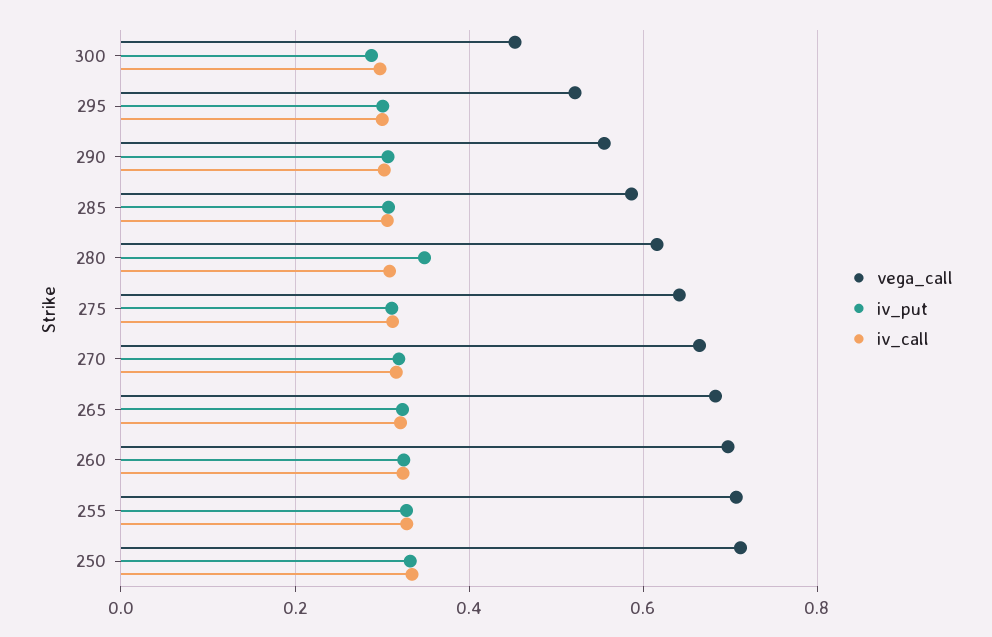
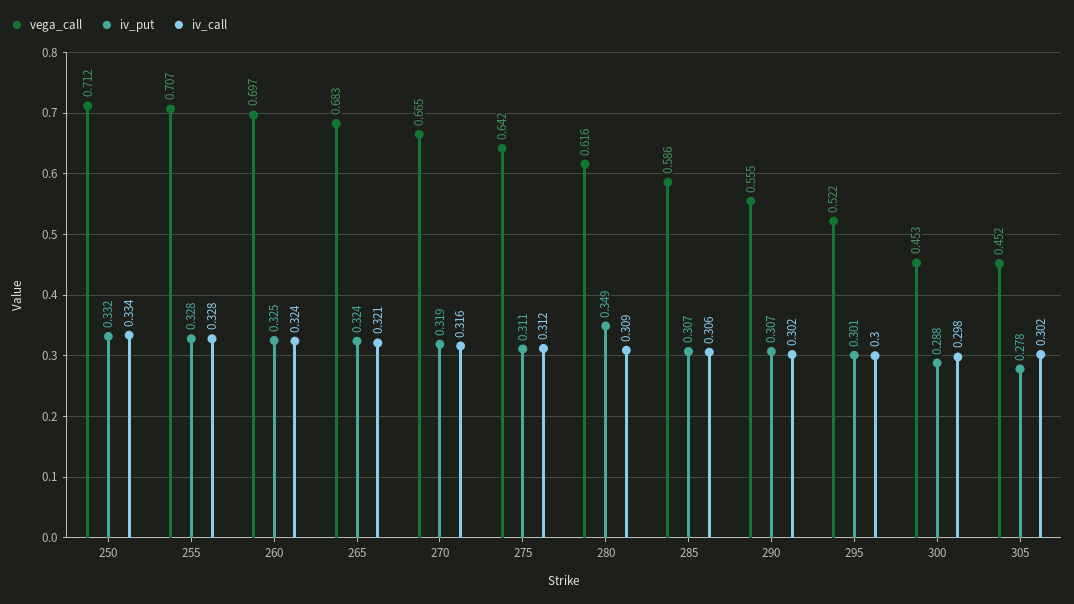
vega_call, 305: none -> 0.452
iv_put, 305: none -> 0.278
iv_call, 305: none -> 0.302

